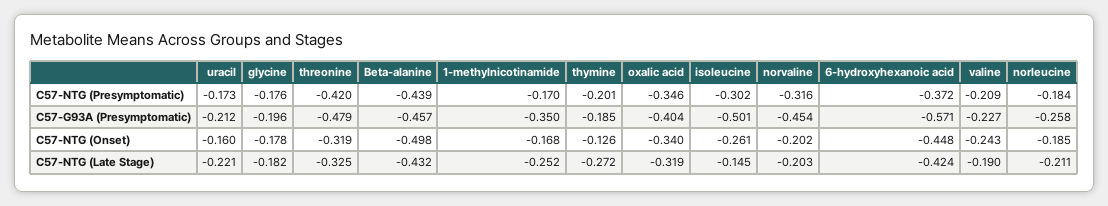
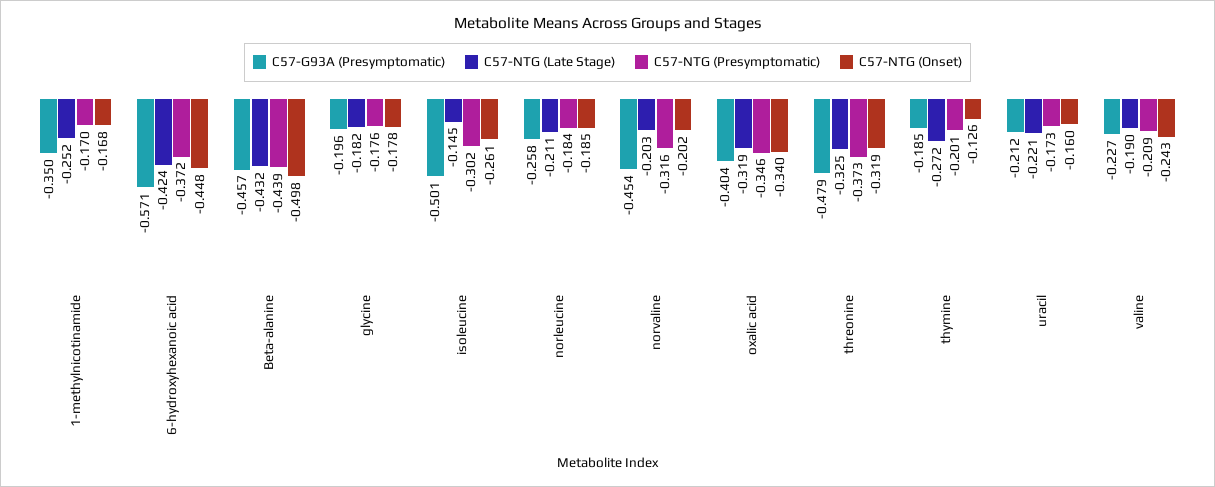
C57-NTG (Presymptomatic), threonine: -0.42 -> -0.373

